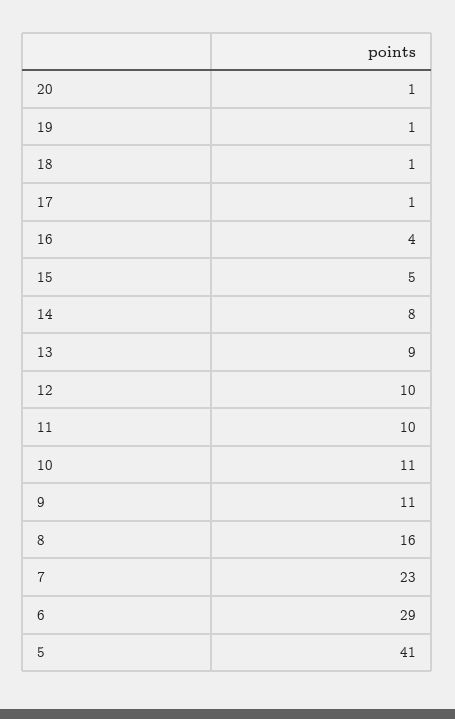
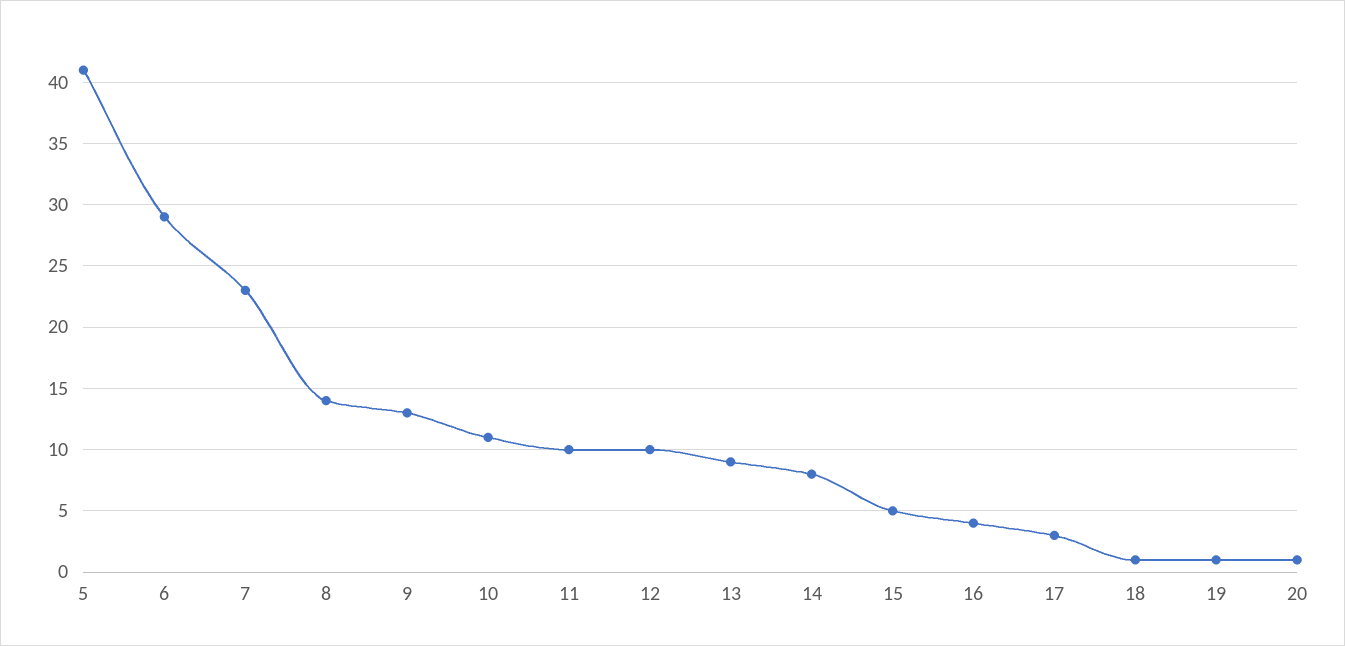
17: 1 -> 3
9: 11 -> 13
8: 16 -> 14

